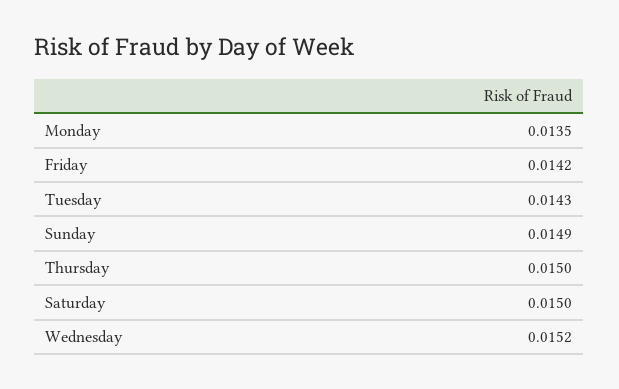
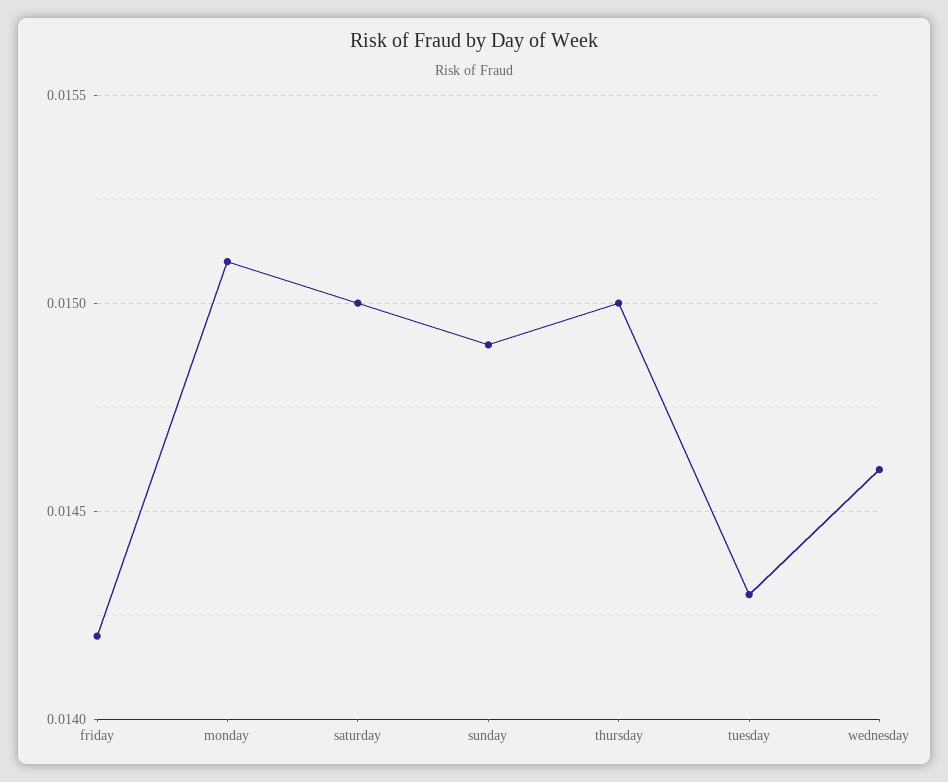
Monday: 0.0135 -> 0.0151
Wednesday: 0.0152 -> 0.0146

